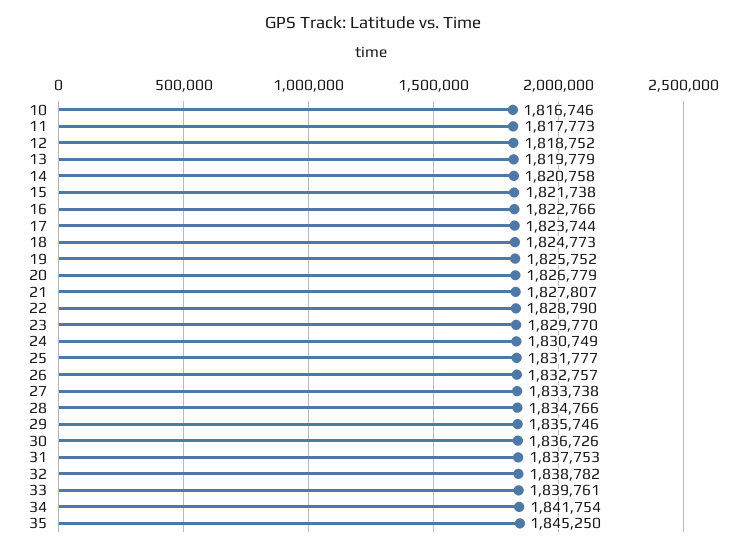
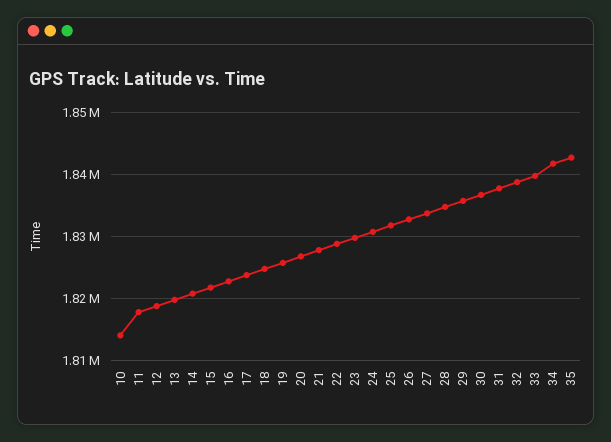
10: 1816746 -> 1814000
35: 1845250 -> 1843000

